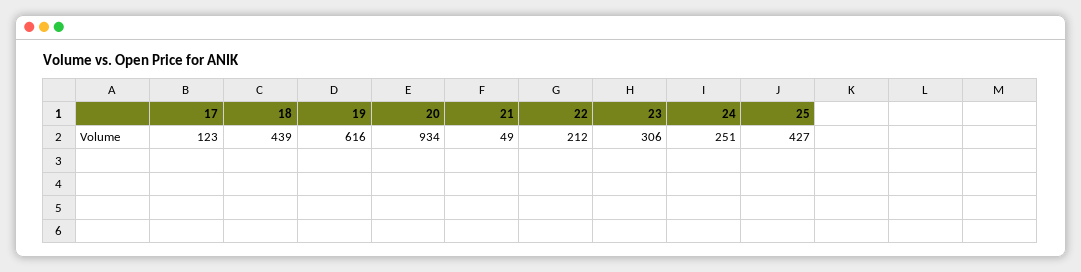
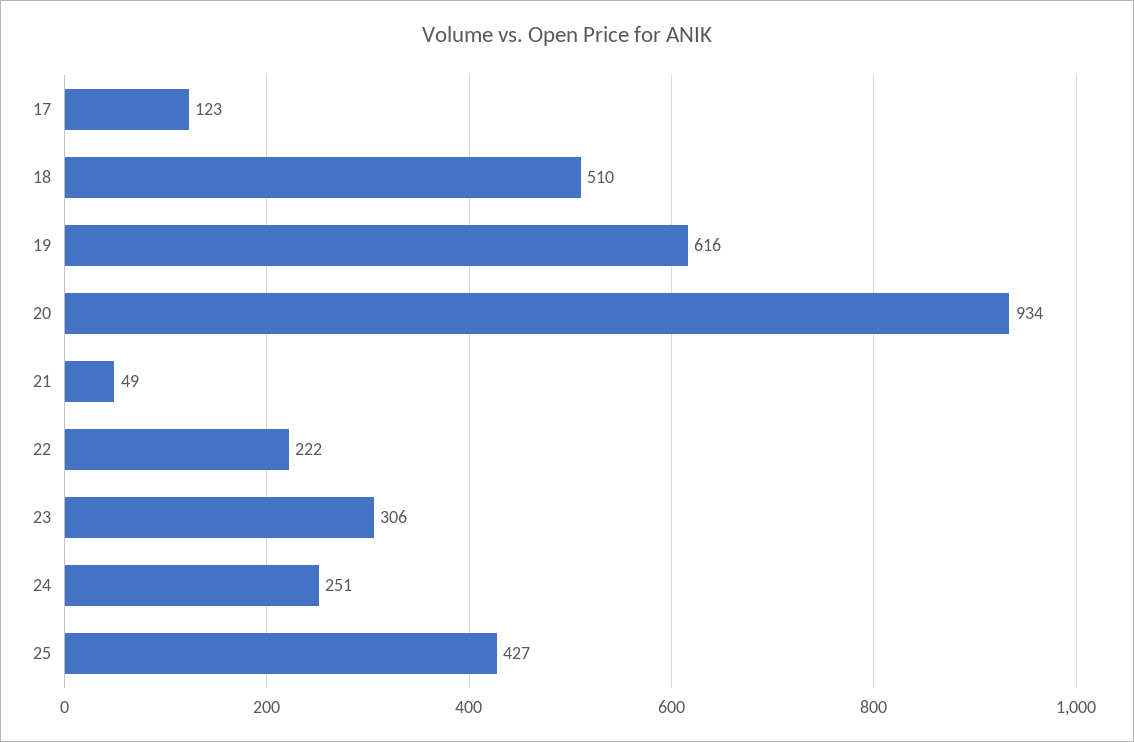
18: 439 -> 510
22: 212 -> 222

